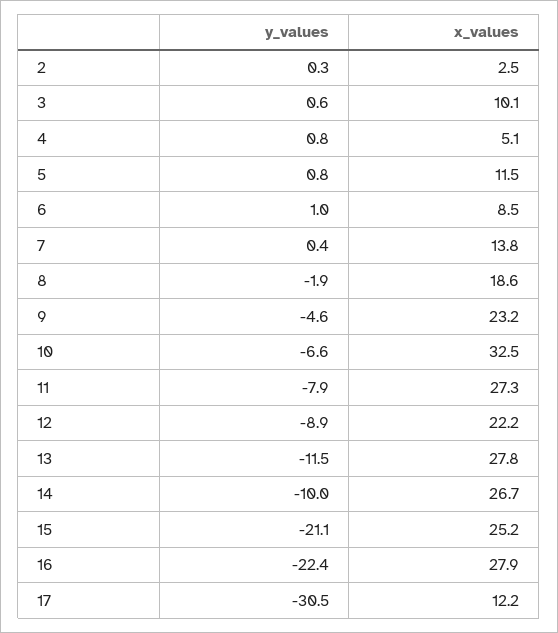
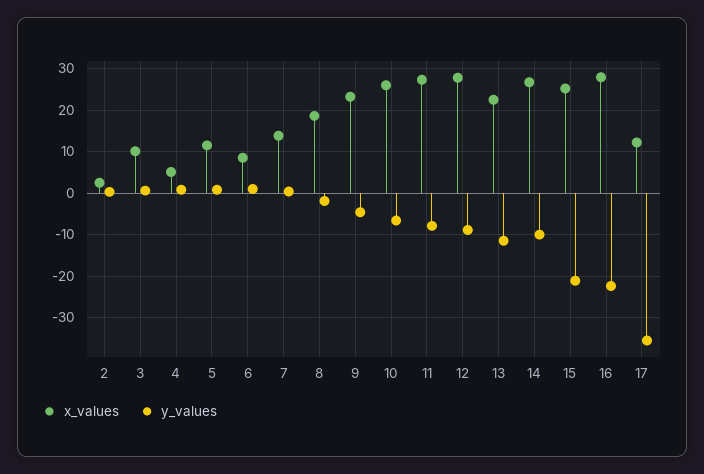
x_values, 10: 32.5 -> 26
x_values, 12: 22.2 -> 28
x_values, 13: 27.8 -> 22
y_values, 17: -30.5 -> -36

